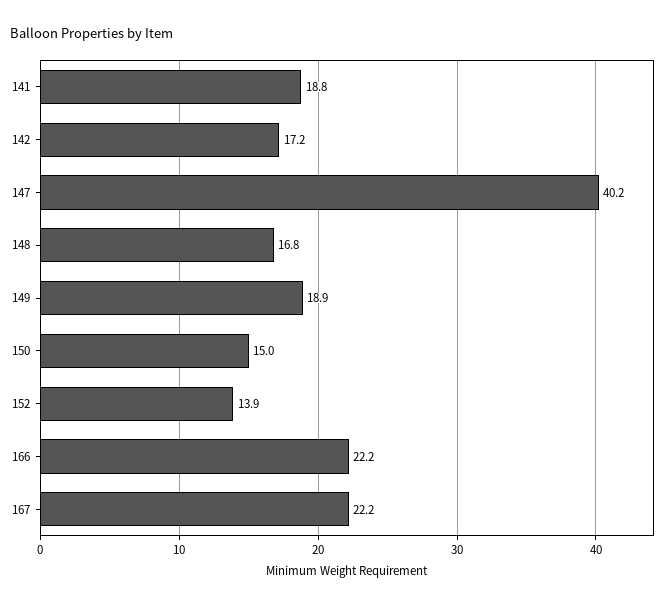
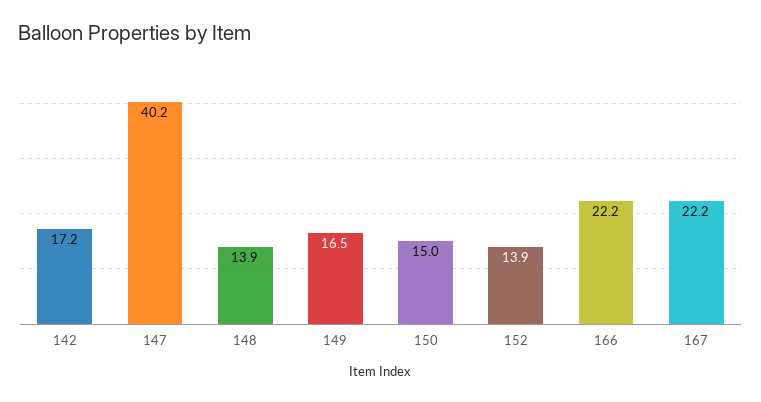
141: 18.8 -> none
148: 16.8 -> 13.9
149: 18.9 -> 16.5

